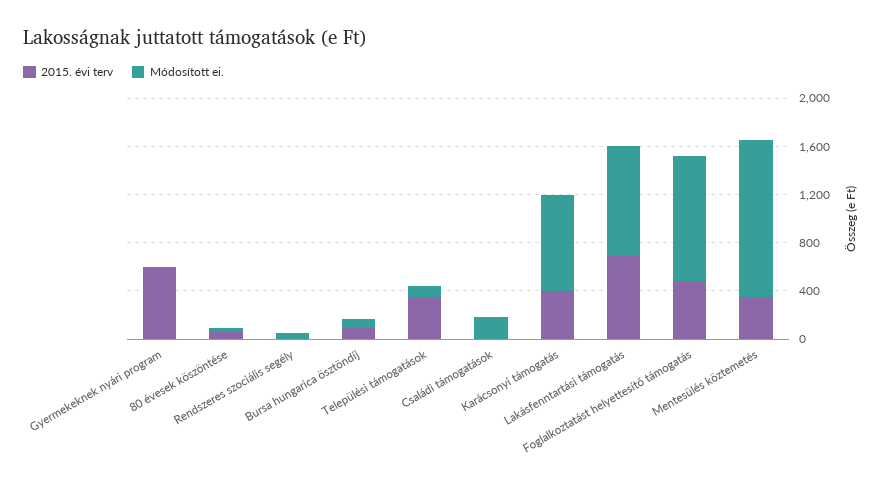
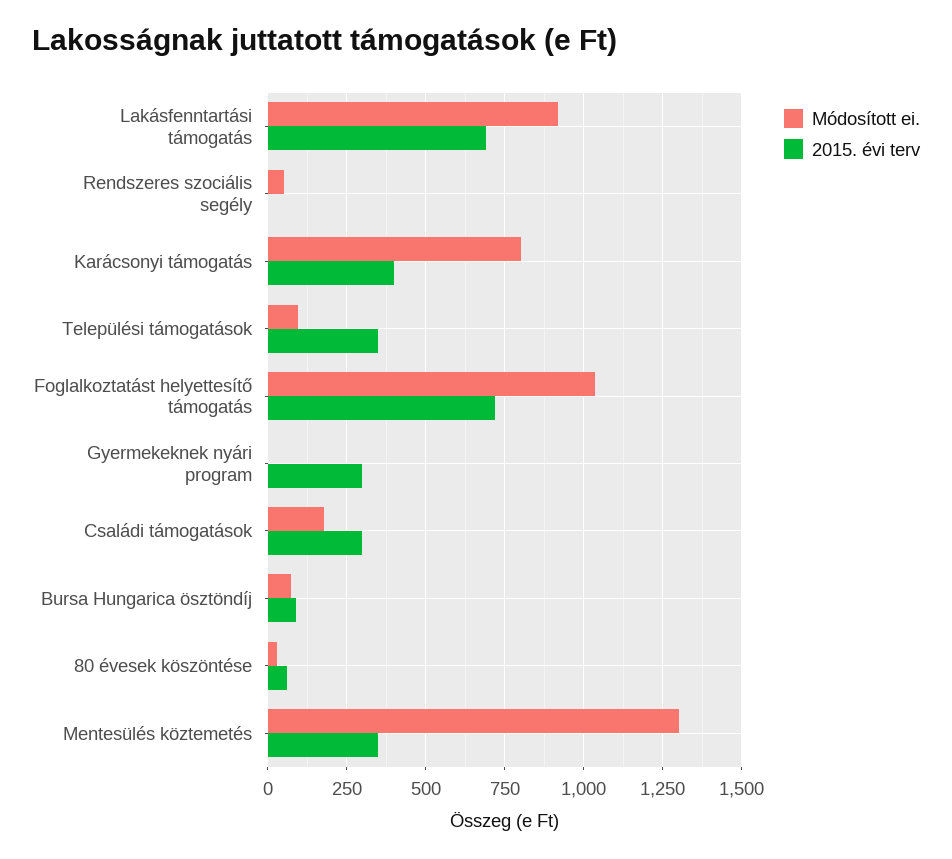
2015. évi terv, Gyermekeknek nyári program: 600 -> 300
2015. évi terv, Családi támogatások: 0 -> 300
2015. évi terv, Foglalkoztatást helyettesítő támogatás: 500 -> 725

